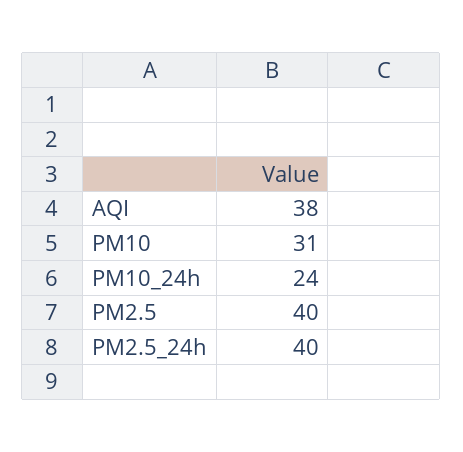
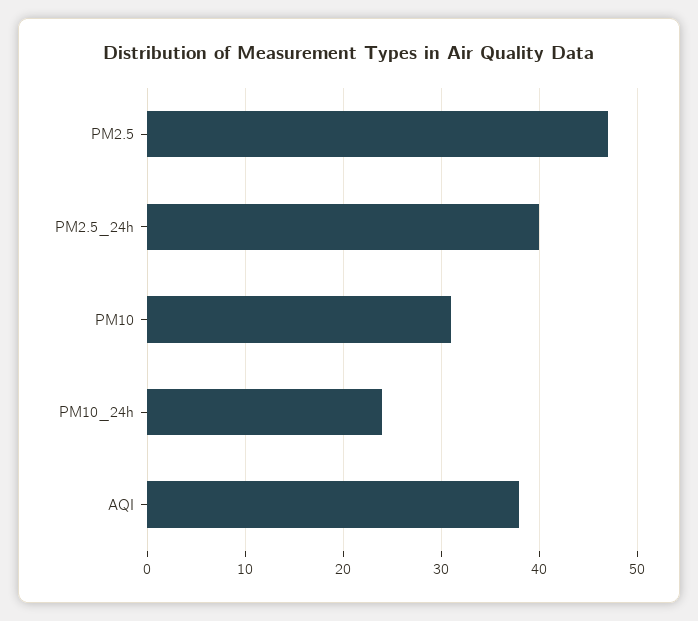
PM2.5: 40 -> 47

